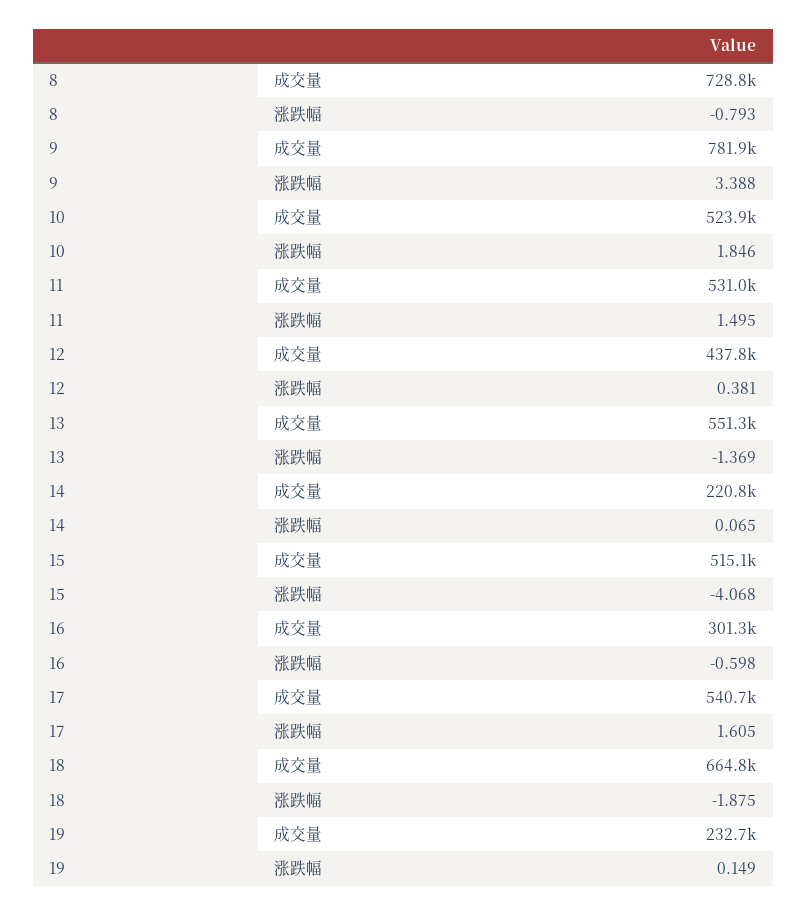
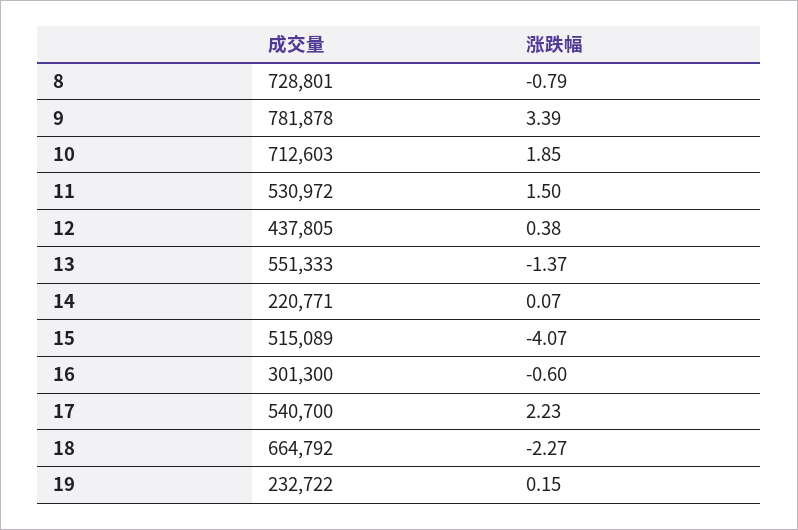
10, 成交量: 523900 -> 712603
17, 涨跌幅: 1.605 -> 2.23
18, 涨跌幅: -1.875 -> -2.27

